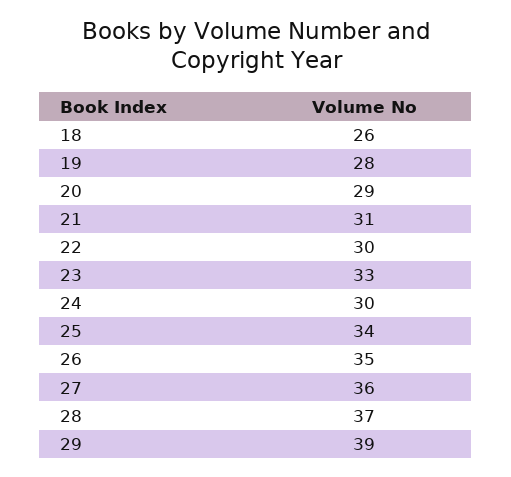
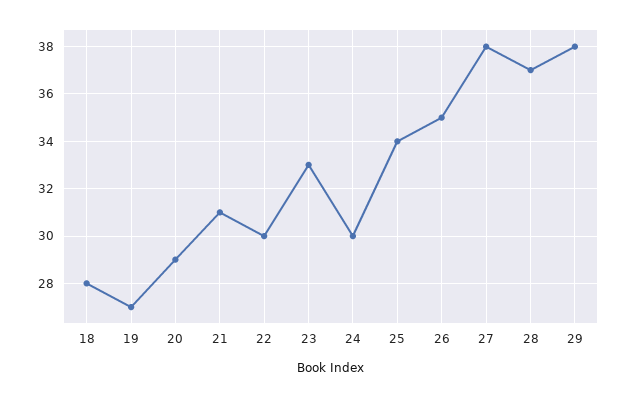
18: 26 -> 28
19: 28 -> 27
27: 36 -> 38
29: 39 -> 38

